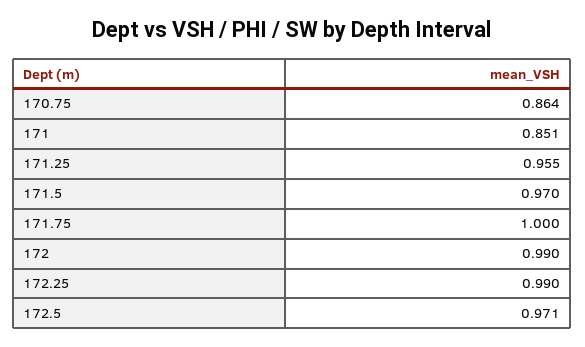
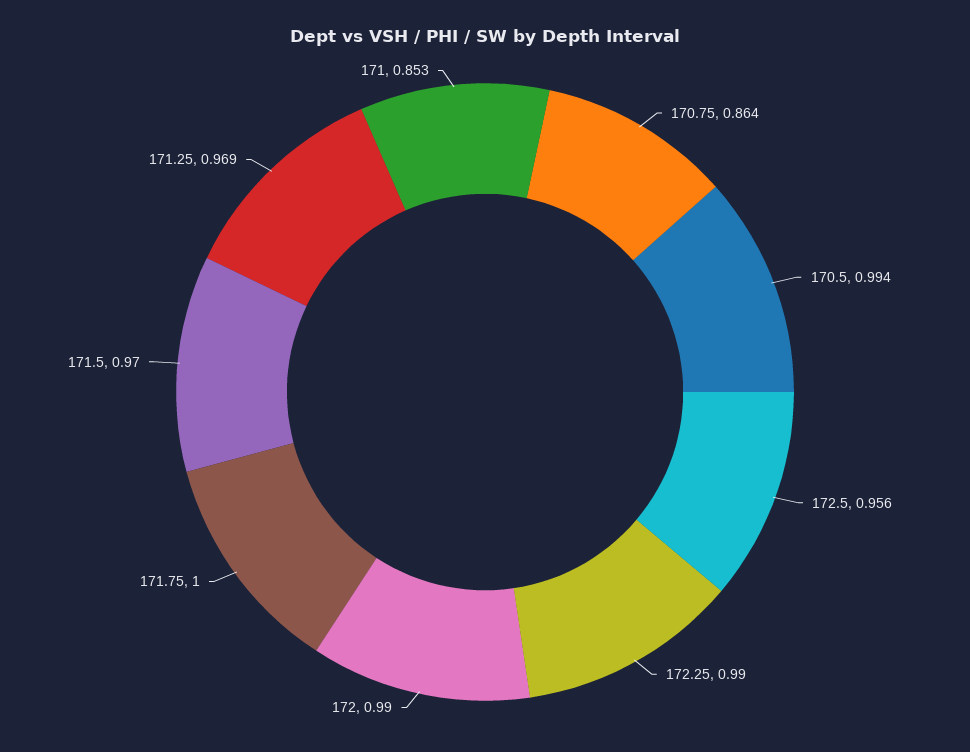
171: 0.851 -> 0.853
171.25: 0.955 -> 0.969
172.5: 0.971 -> 0.956
170.5: none -> 0.994

